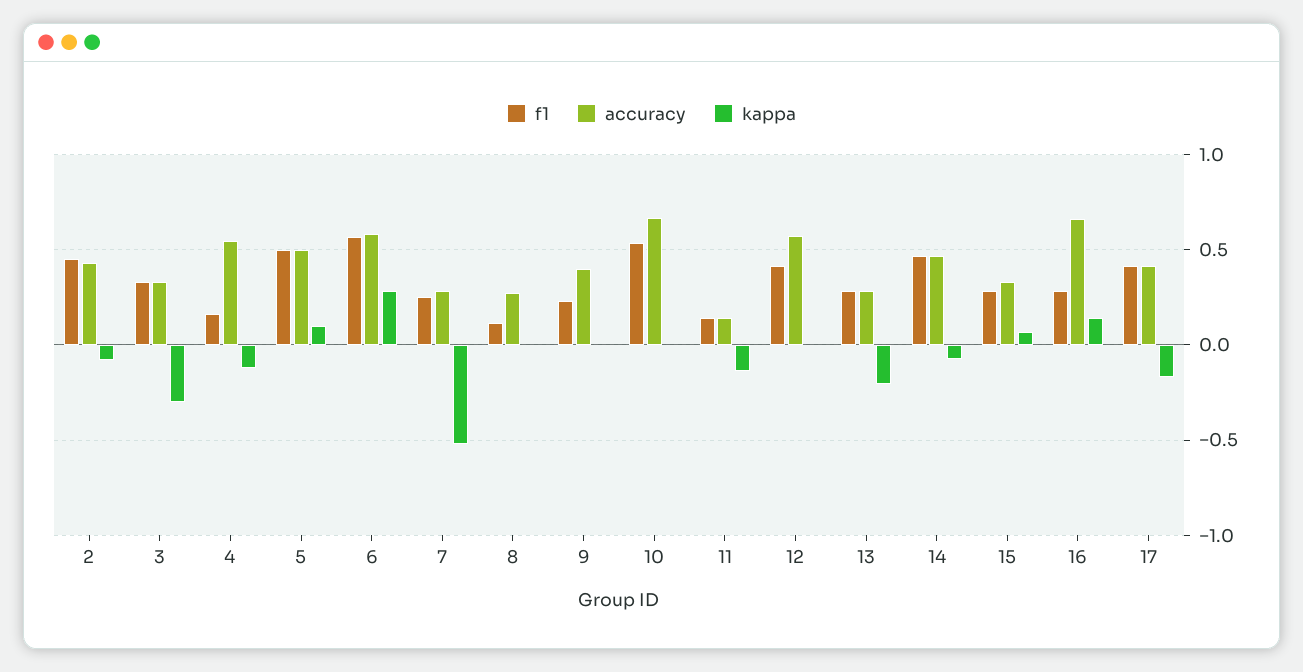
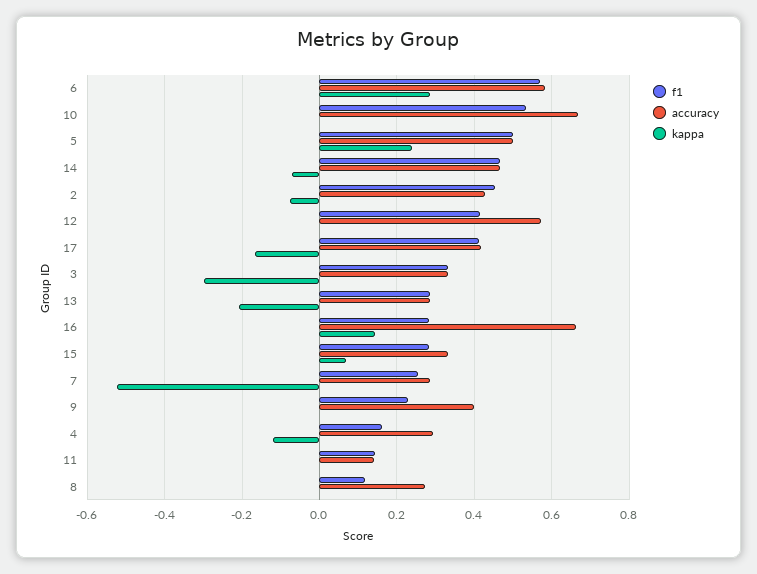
accuracy, 4: 0.55 -> 0.3
kappa, 5: 0.1 -> 0.24
kappa, 11: -0.15 -> 0

